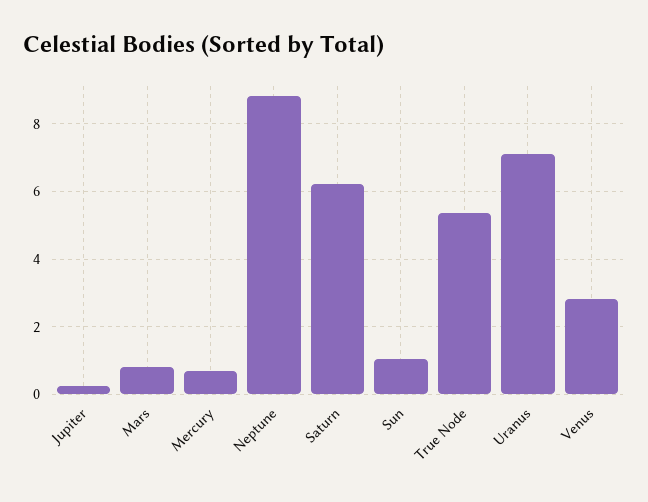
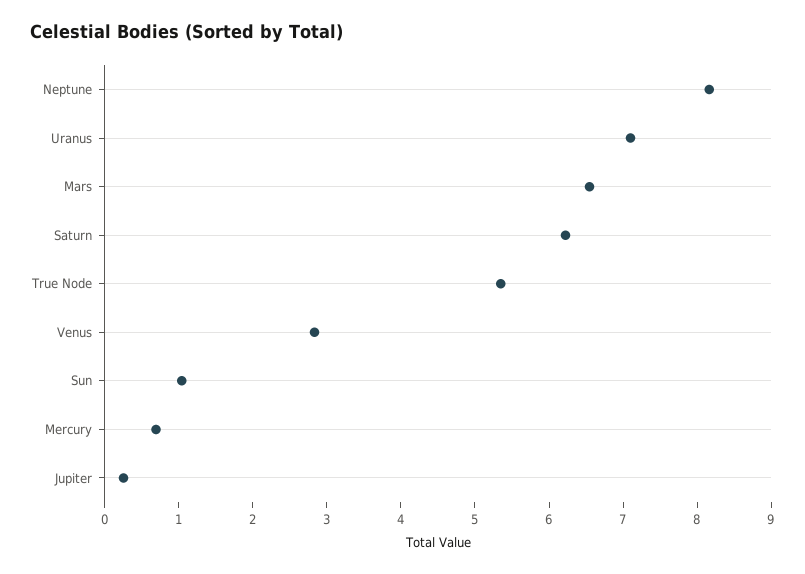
Mars: 0.8 -> 6.6
Neptune: 8.8 -> 8.2

